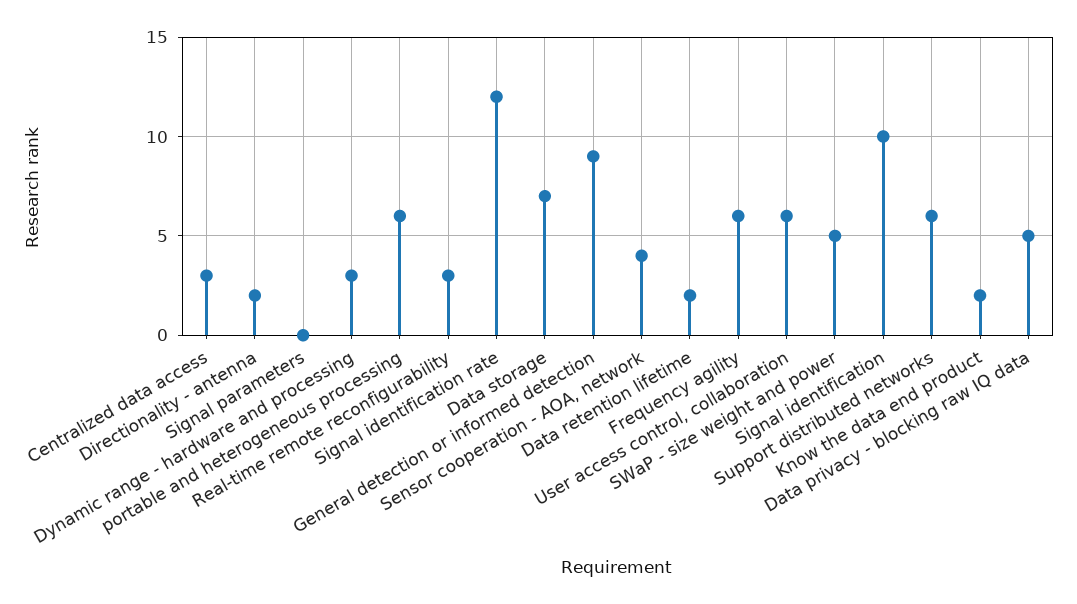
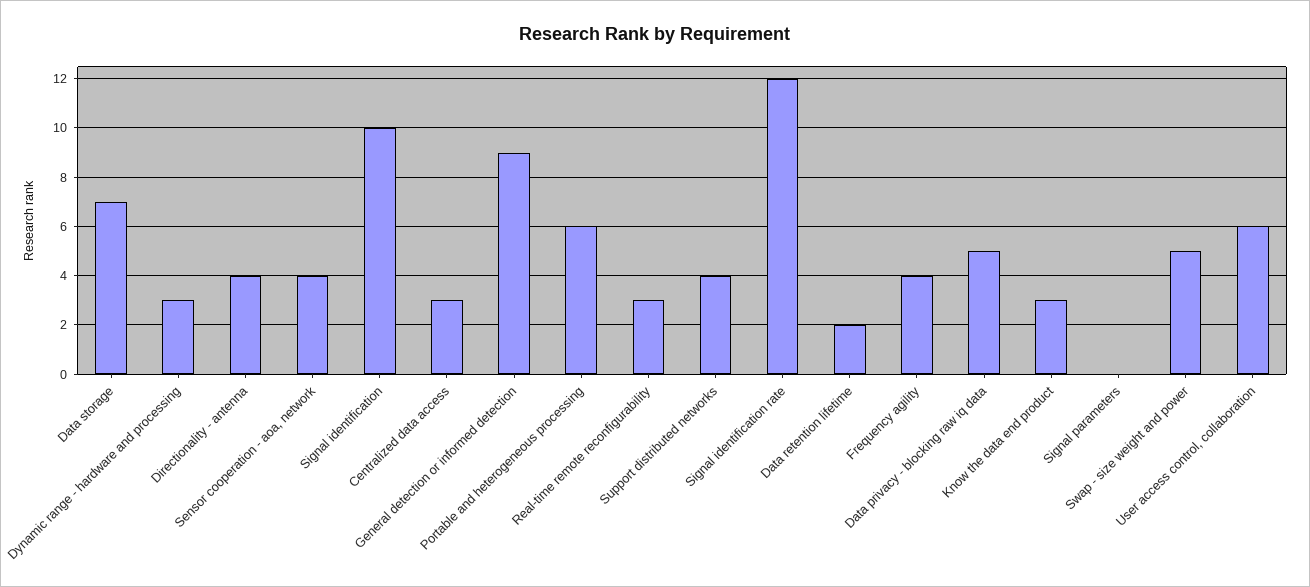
Directionality - antenna: 2 -> 4
Frequency agility: 6 -> 4
Support distributed networks: 6 -> 4
Know the data end product: 2 -> 3

